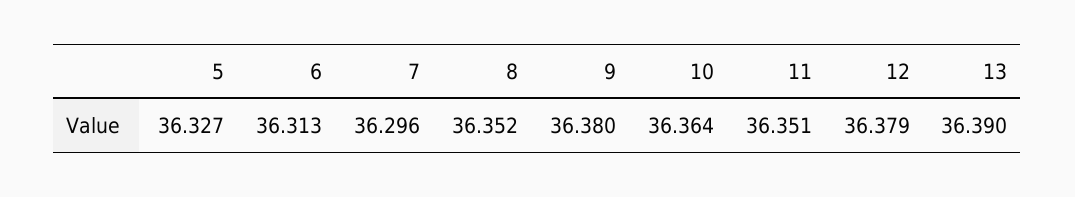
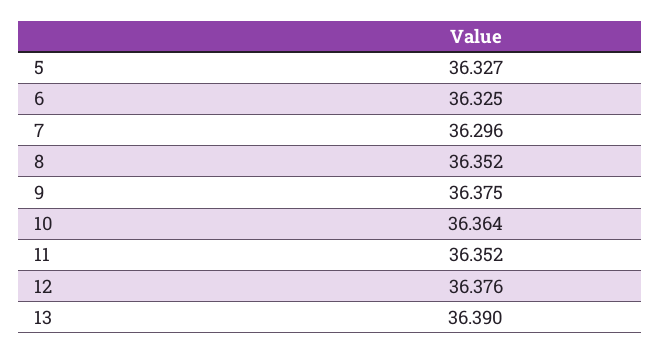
6: 36.313 -> 36.325
9: 36.38 -> 36.375
11: 36.351 -> 36.352
12: 36.379 -> 36.376

